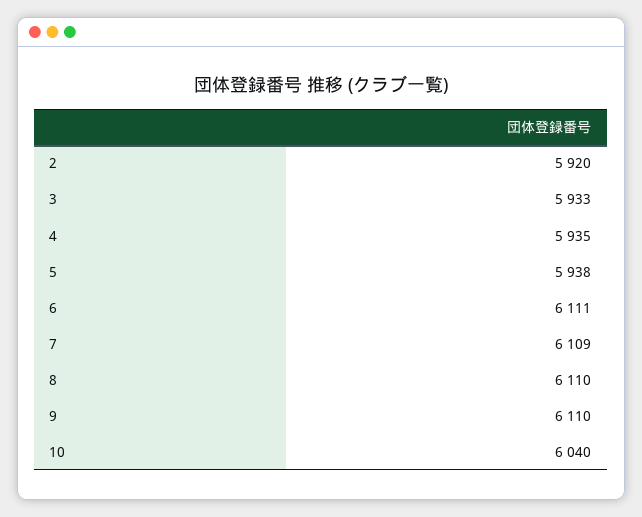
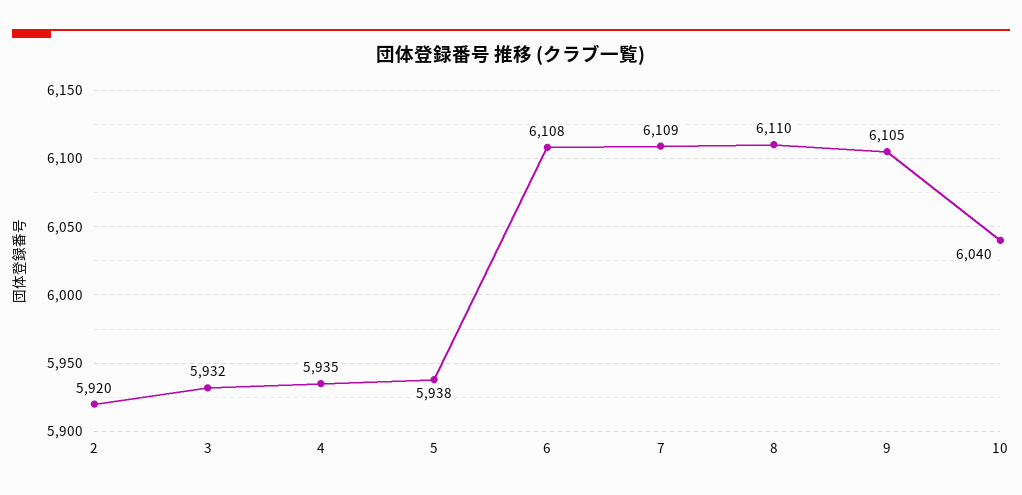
3: 5933 -> 5932
6: 6111 -> 6108
9: 6110 -> 6105

